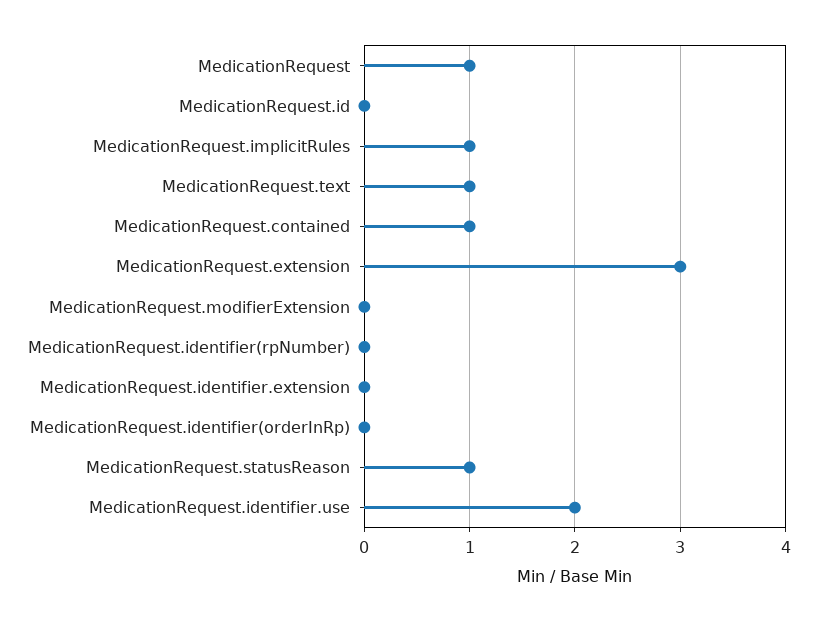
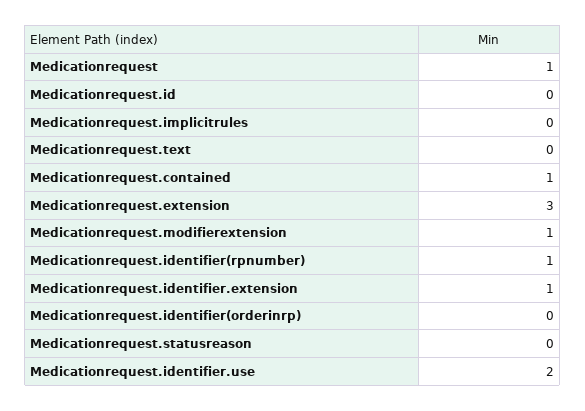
MedicationRequest.implicitRules: 1 -> 0
MedicationRequest.text: 1 -> 0
MedicationRequest.modifierExtension: 0 -> 1
MedicationRequest.identifier(rpNumber): 0 -> 1
MedicationRequest.identifier.extension: 0 -> 1
MedicationRequest.statusReason: 1 -> 0

